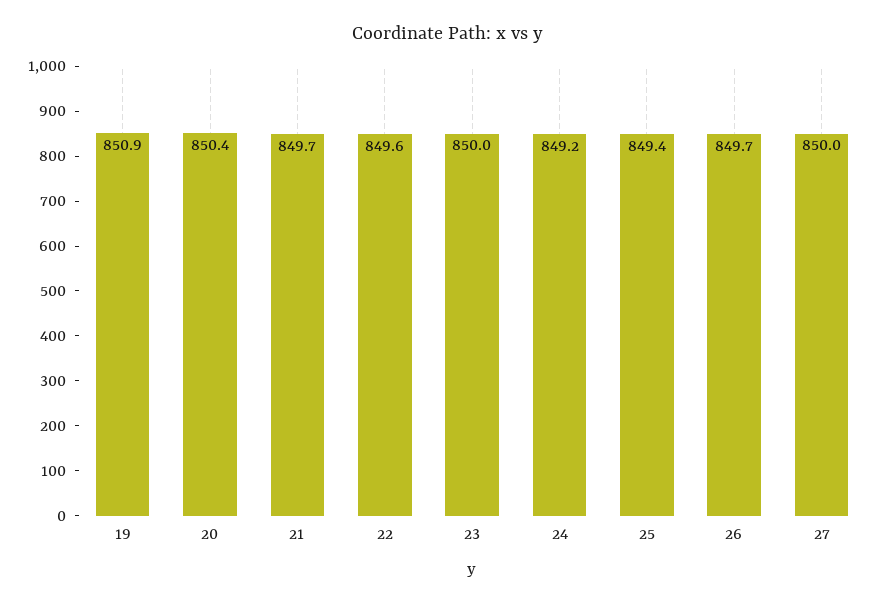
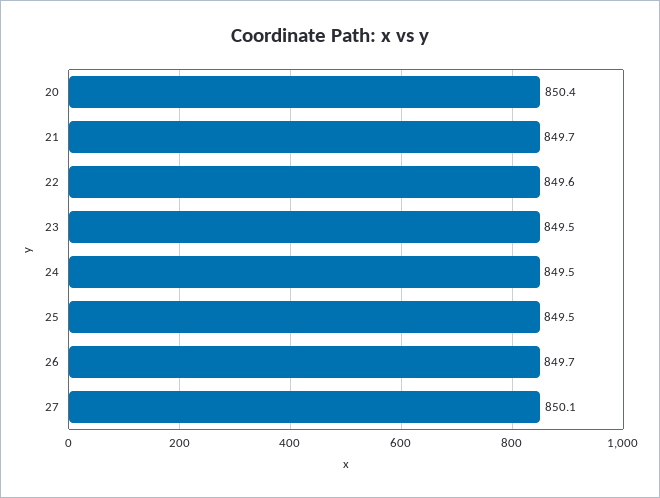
19: 850.9 -> none
23: 850 -> 849.5
24: 849.2 -> 849.5
25: 849.4 -> 849.5
27: 850 -> 850.1

